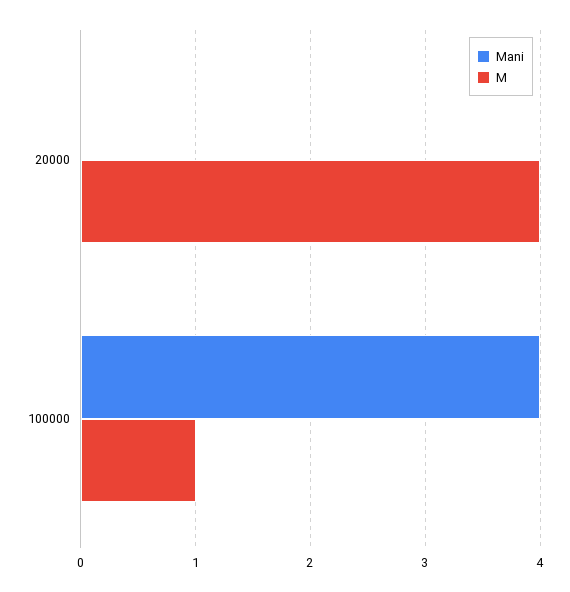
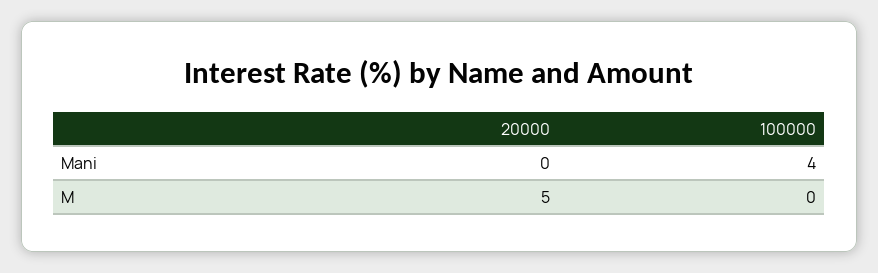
M, 20000: 4 -> 5
M, 100000: 1 -> 0

